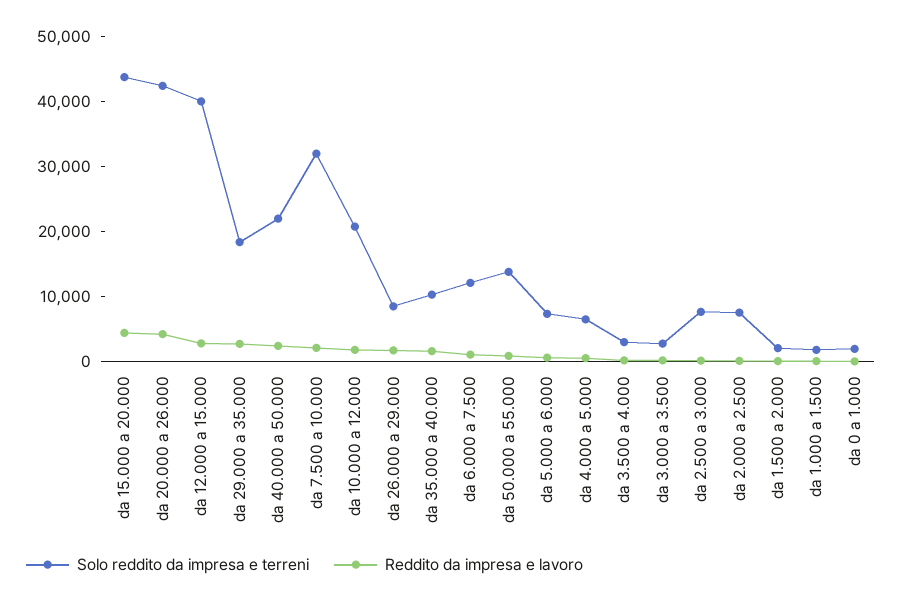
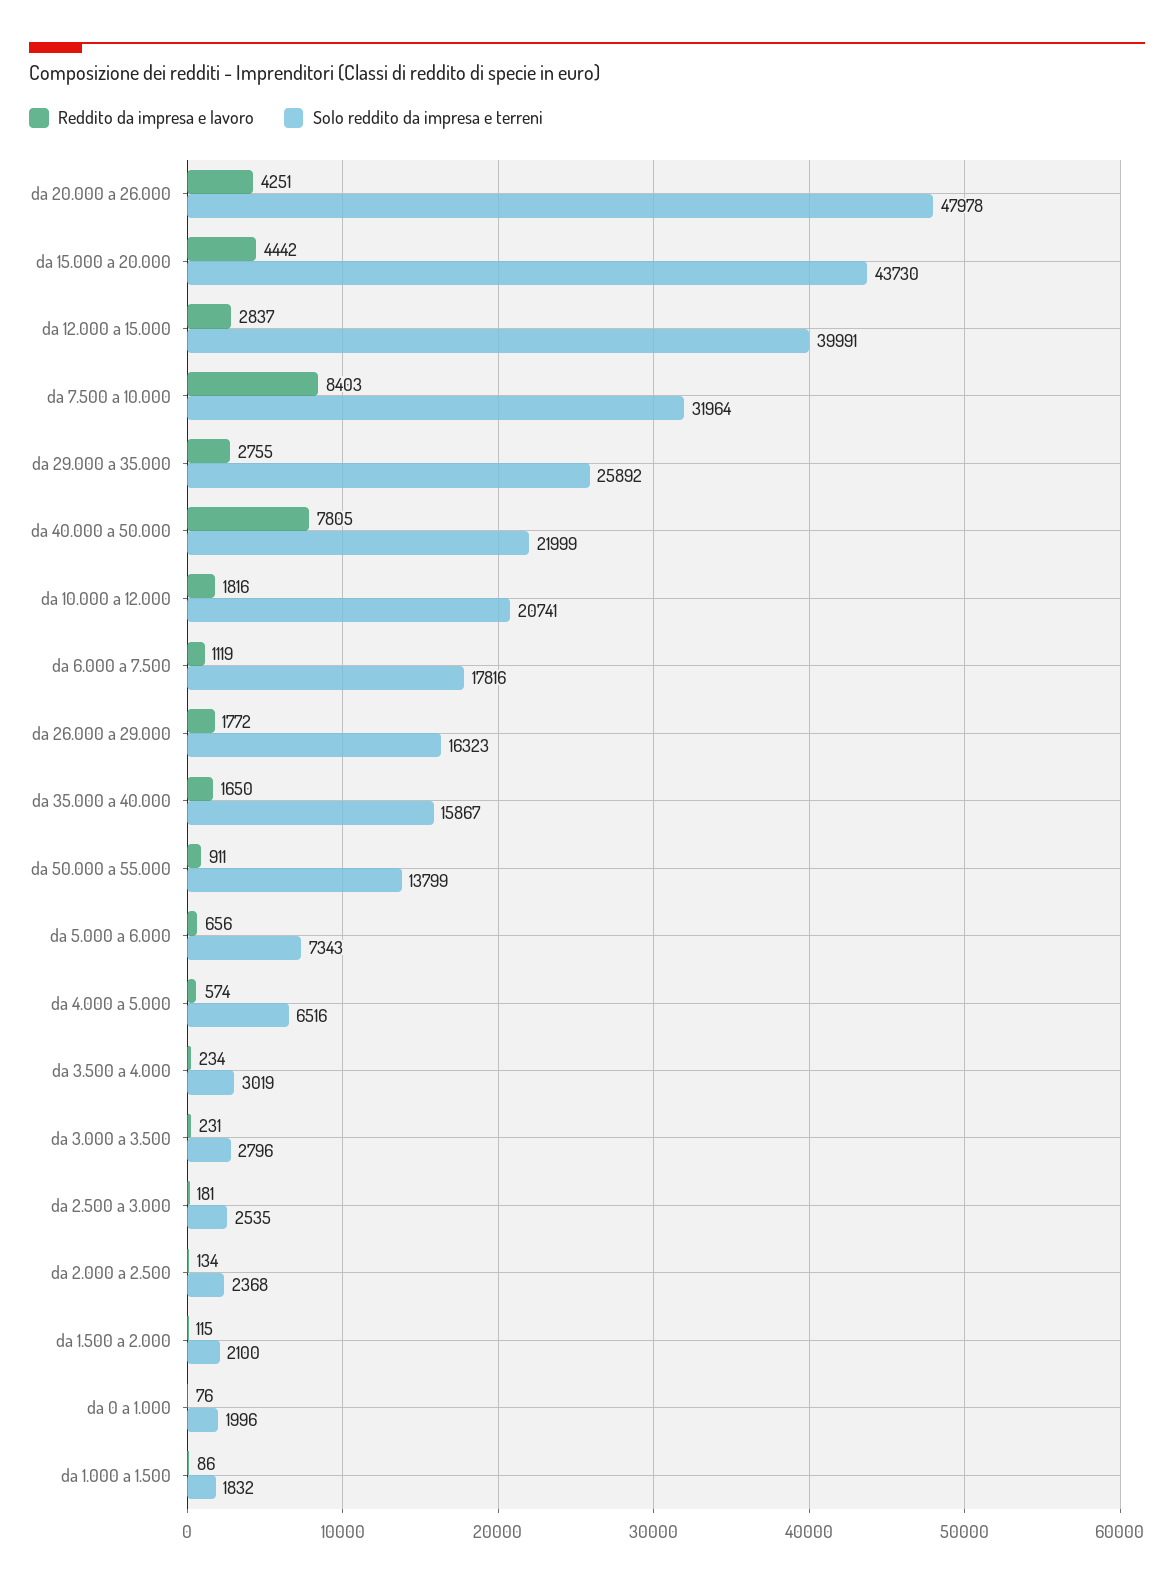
Solo reddito da impresa e terreni, da 20.000 a 26.000: 42000 -> 47978
Solo reddito da impresa e terreni, da 29.000 a 35.000: 18000 -> 25892
Reddito da impresa e lavoro, da 40.000 a 50.000: 2000 -> 7805
Reddito da impresa e lavoro, da 7.500 a 10.000: 2000 -> 8403
Solo reddito da impresa e terreni, da 26.000 a 29.000: 8000 -> 16323
Solo reddito da impresa e terreni, da 35.000 a 40.000: 10000 -> 15867
Solo reddito da impresa e terreni, da 6.000 a 7.500: 12000 -> 17816
Solo reddito da impresa e terreni, da 2.500 a 3.000: 8000 -> 2535
Solo reddito da impresa e terreni, da 2.000 a 2.500: 8000 -> 2368

